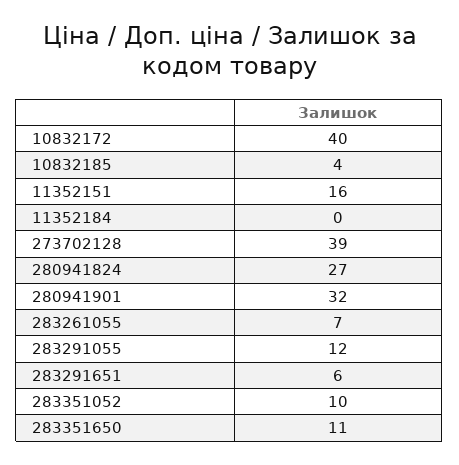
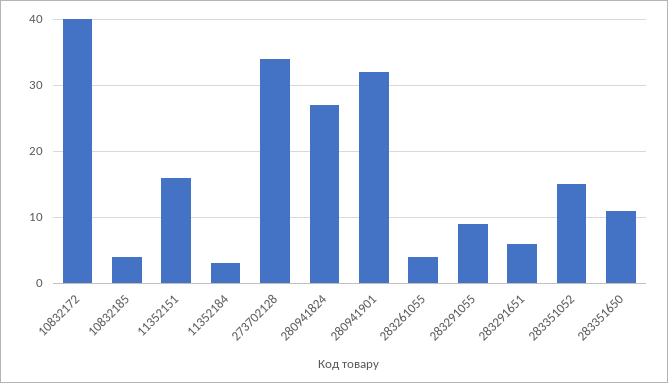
11352184: 0 -> 3
273702128: 39 -> 34
283261055: 7 -> 4
283291055: 12 -> 9
283351052: 10 -> 15

